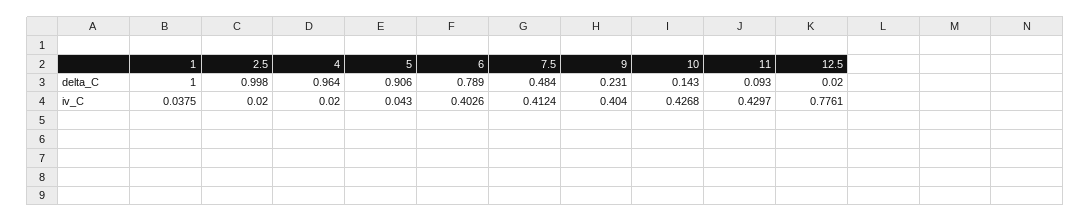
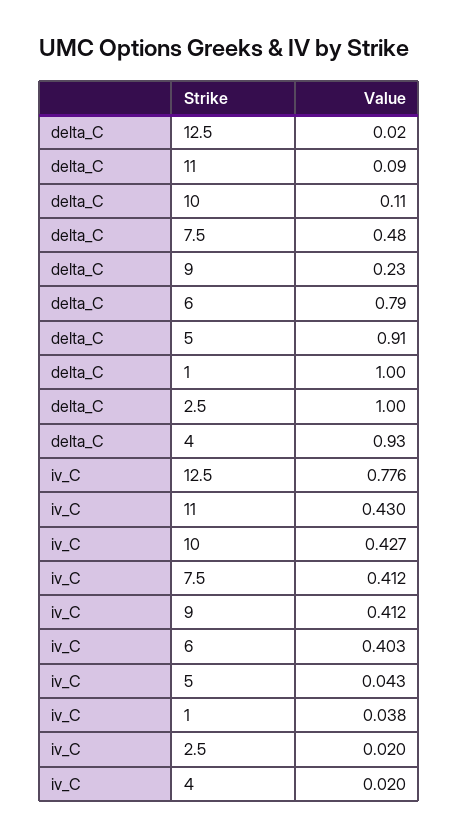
4, delta_C: 0.964 -> 0.93
10, delta_C: 0.143 -> 0.11
9, iv_C: 0.404 -> 0.412

